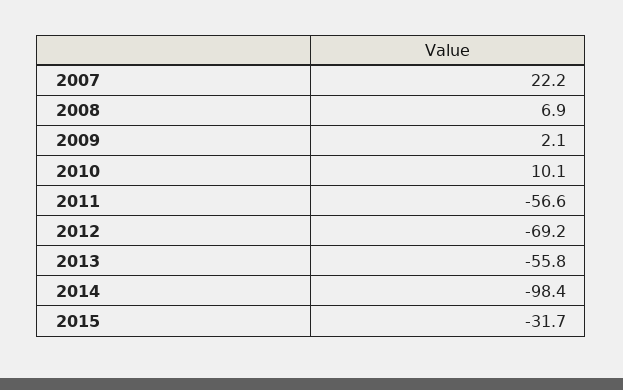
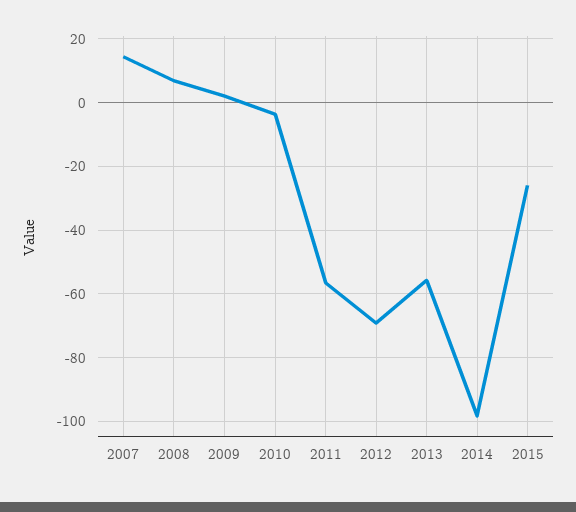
2007: 22.2 -> 14
2010: 10.1 -> -4
2015: -31.7 -> -26

